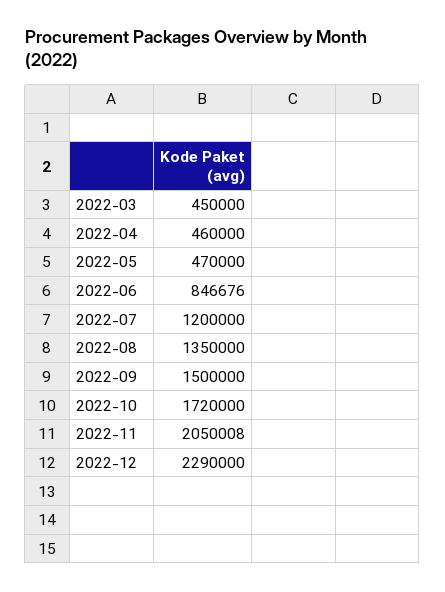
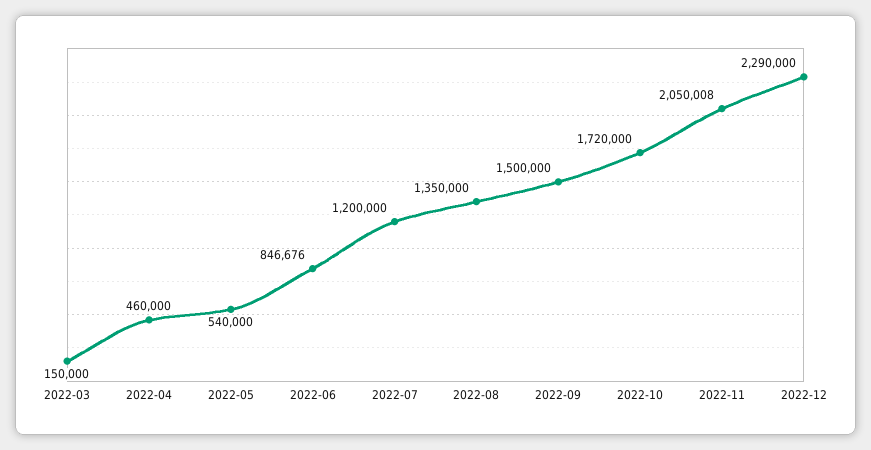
2022-03: 450000 -> 150000
2022-05: 470000 -> 540000

